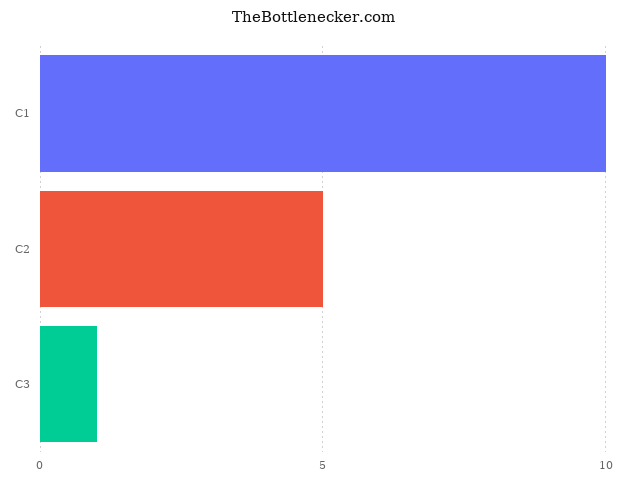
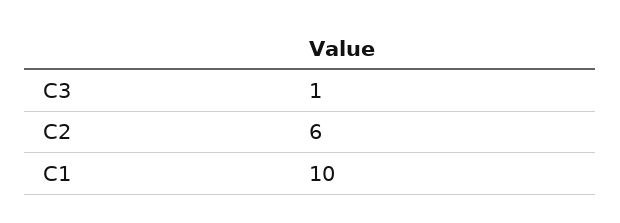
C2: 5 -> 6

